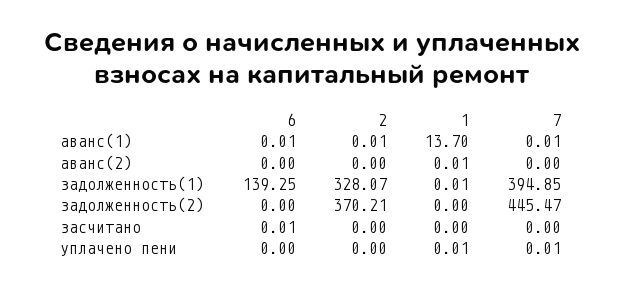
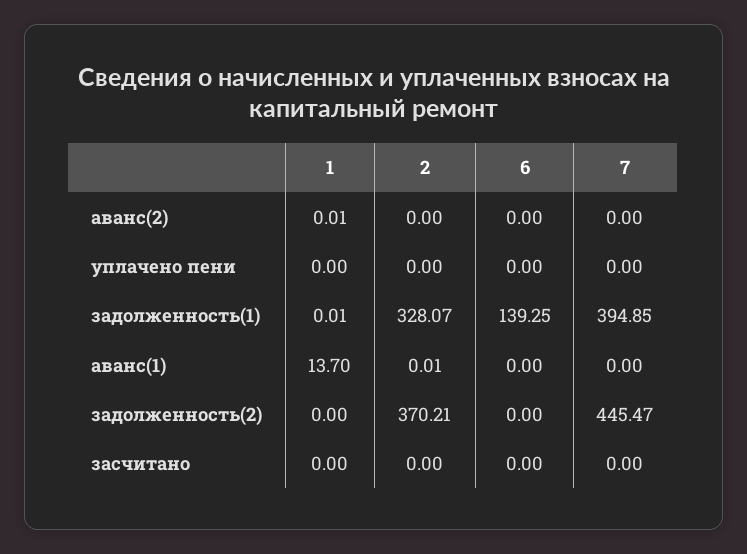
6, аванс(1): 0.01 -> 0
7, аванс(1): 0.01 -> 0
6, засчитано: 0.01 -> 0
1, уплачено пени: 0.01 -> 0
7, уплачено пени: 0.01 -> 0

